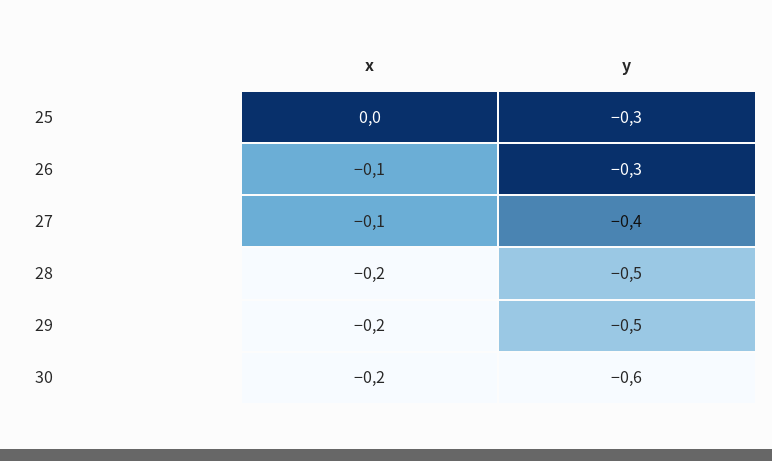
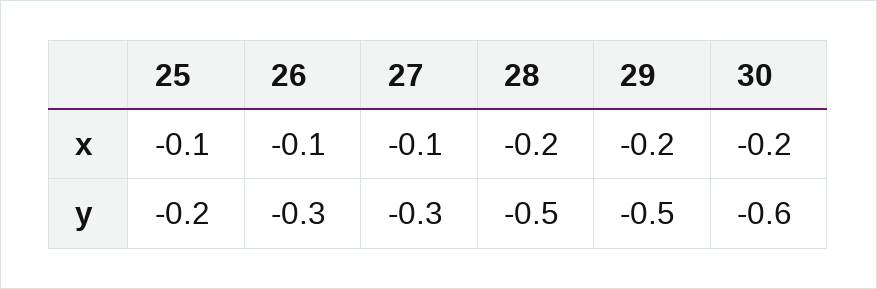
x, 25: 0 -> -0.1
y, 25: -0.3 -> -0.2
y, 27: -0.4 -> -0.3

